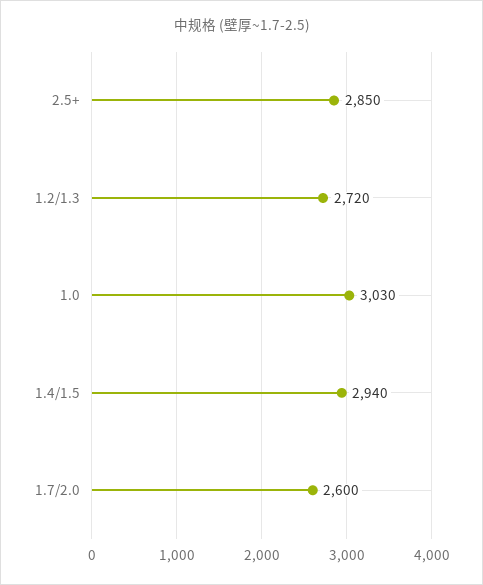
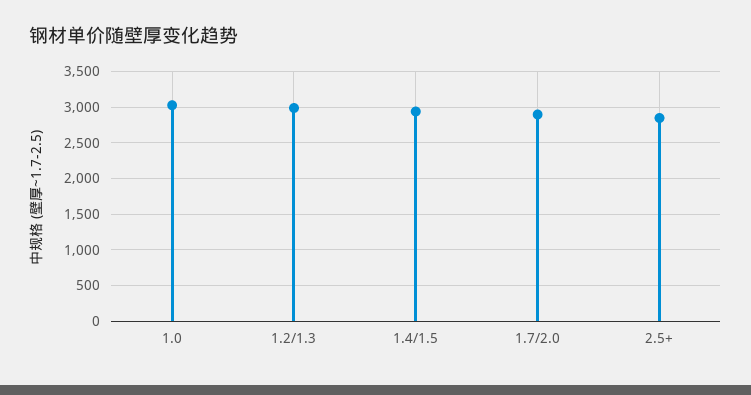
1.2/1.3: 2720 -> 3000
1.7/2.0: 2600 -> 2900

